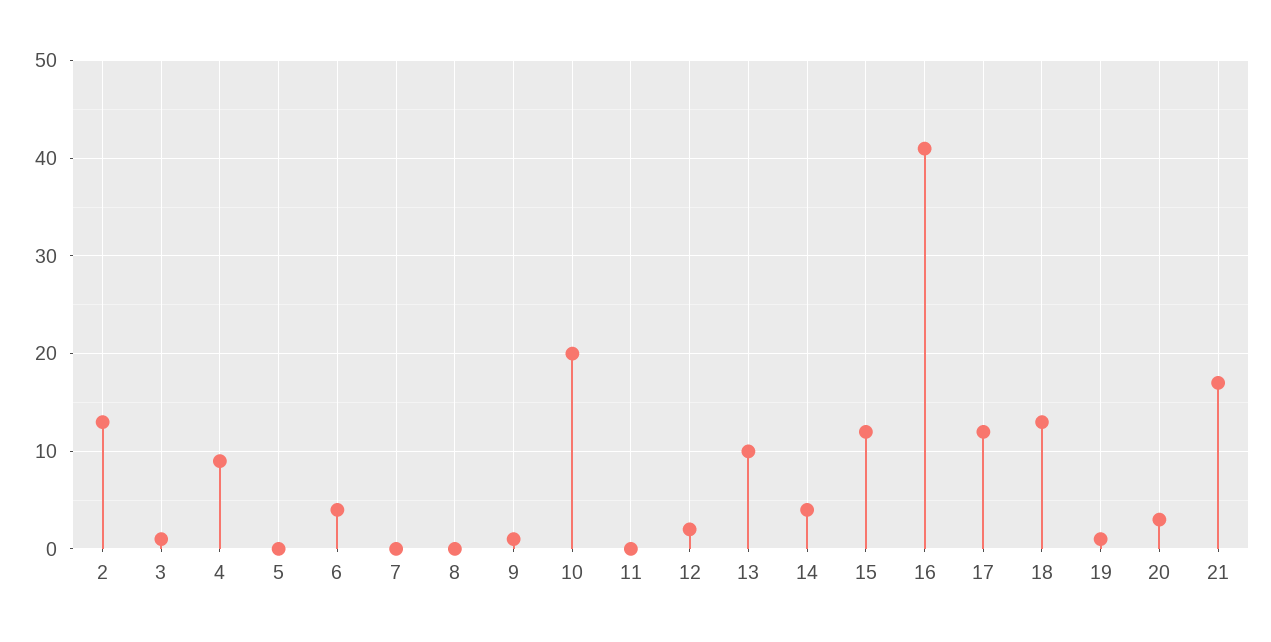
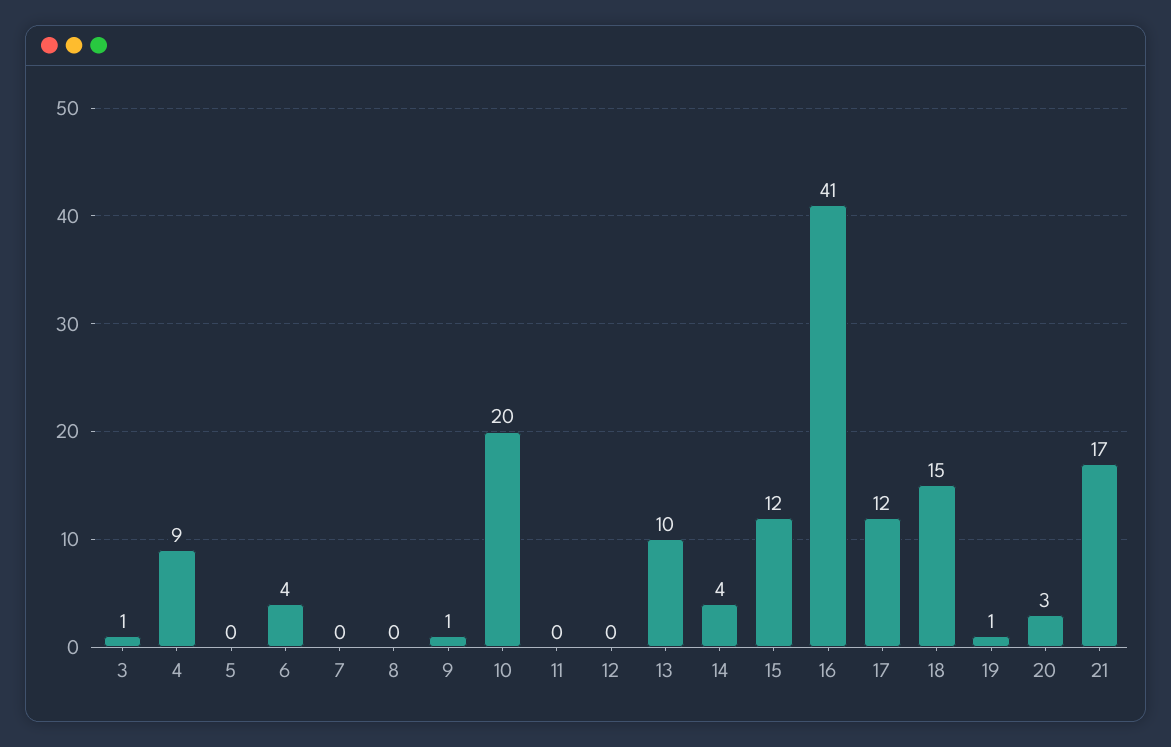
2: 13 -> none
12: 2 -> 0
18: 13 -> 15

